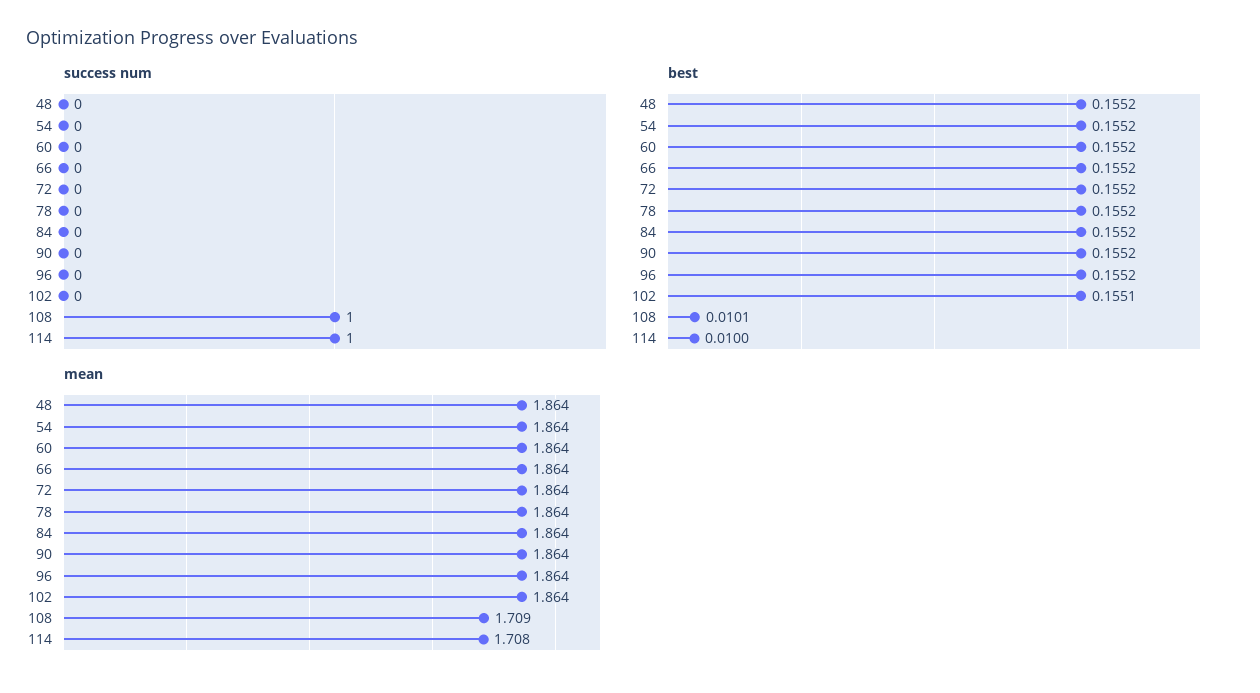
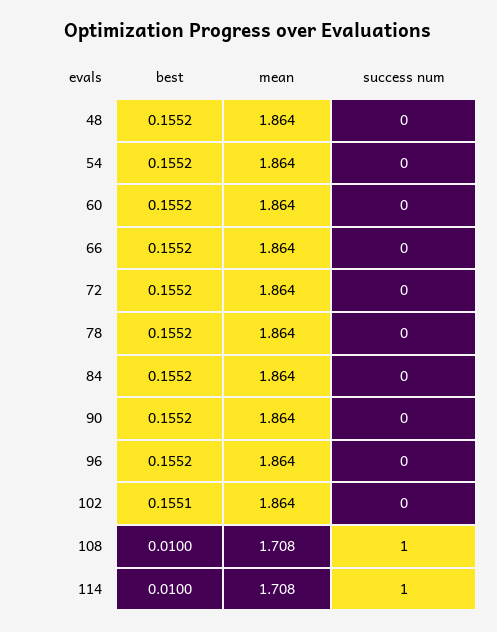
best, 108: 0.0101 -> 0.01
mean, 108: 1.709 -> 1.708

